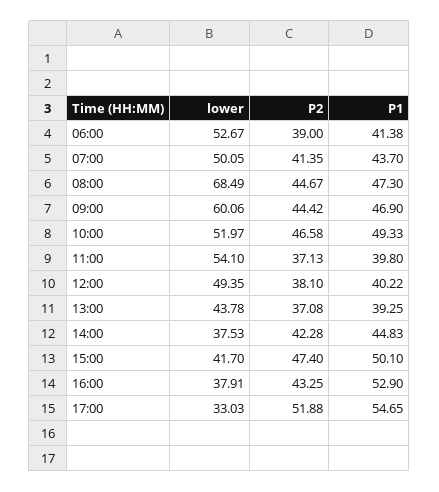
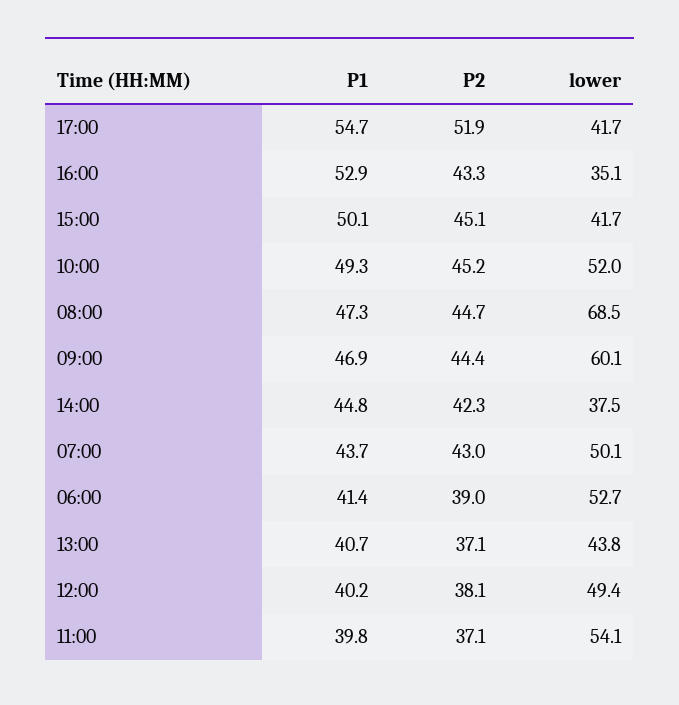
P2, 07:00: 41.35 -> 43
P2, 10:00: 46.58 -> 45.2
P1, 13:00: 39.25 -> 40.7
P2, 15:00: 47.4 -> 45.1
lower, 16:00: 37.91 -> 35.1
lower, 17:00: 33.03 -> 41.7

